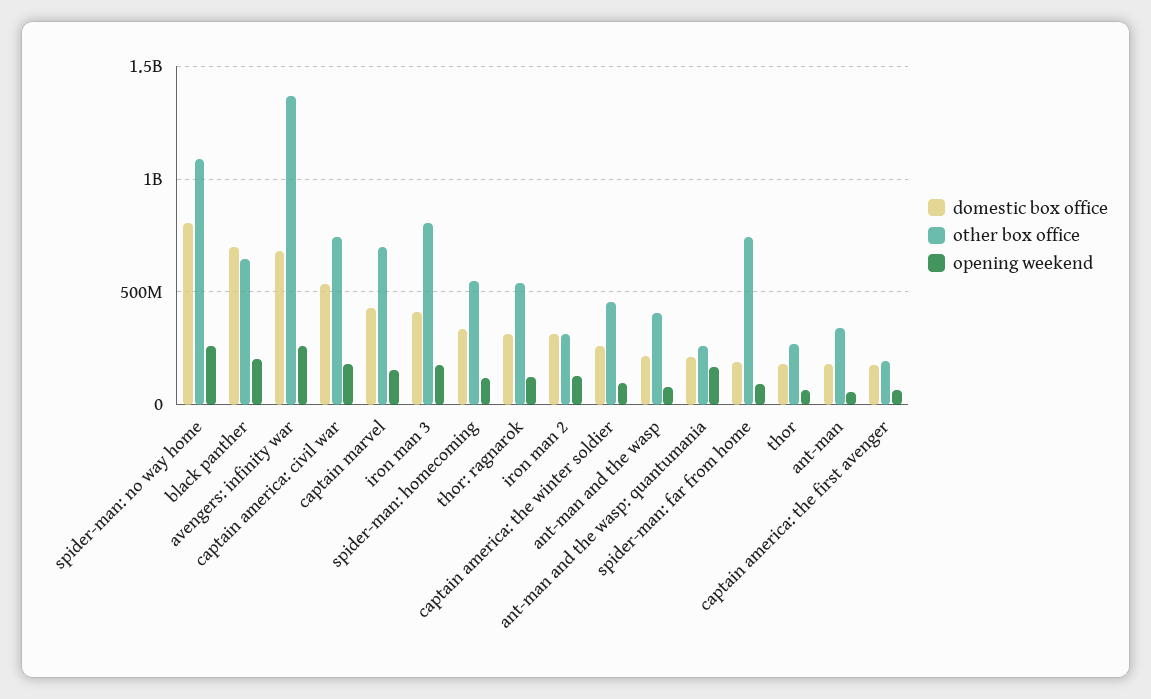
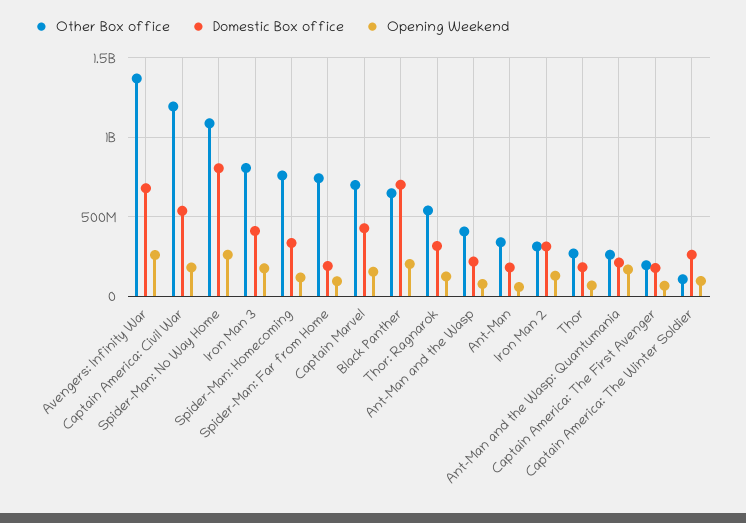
other box office, captain america: civil war: 750000000 -> 1200000000
other box office, spider-man: homecoming: 550000000 -> 750000000
other box office, captain america: the winter soldier: 450000000 -> 100000000

